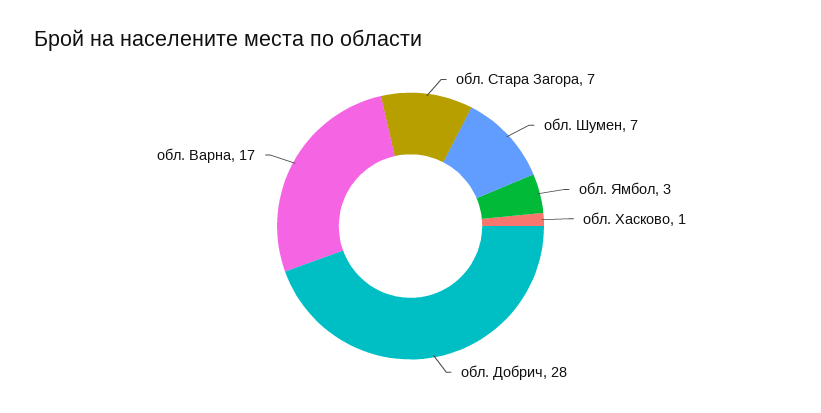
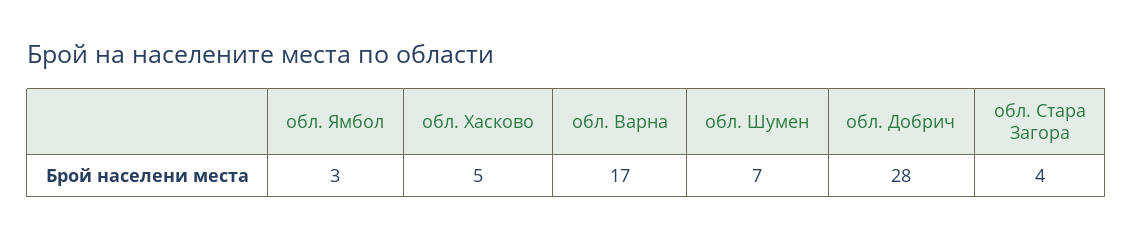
обл. Стара Загора: 7 -> 4
обл. Хасково: 1 -> 5

